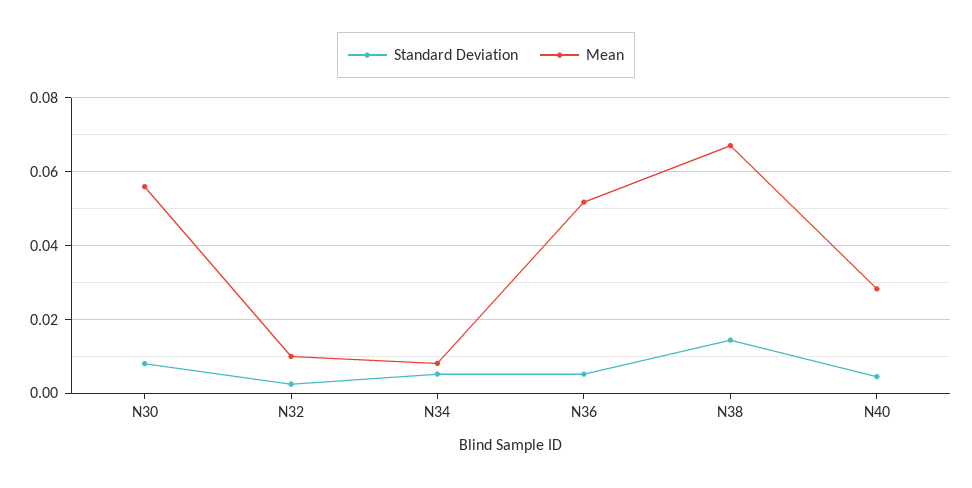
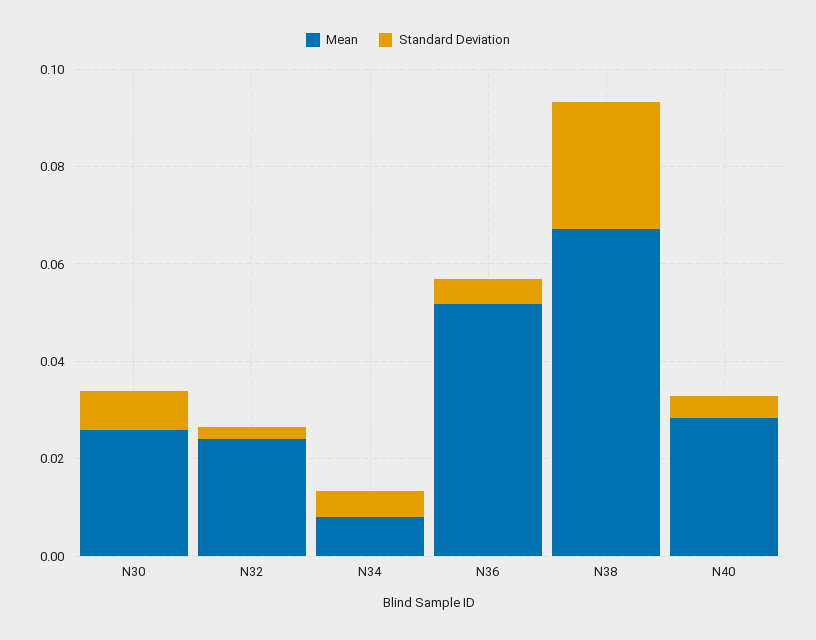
Mean, N30: 0.056 -> 0.025
Mean, N32: 0.01 -> 0.025
Standard Deviation, N38: 0.014 -> 0.025

